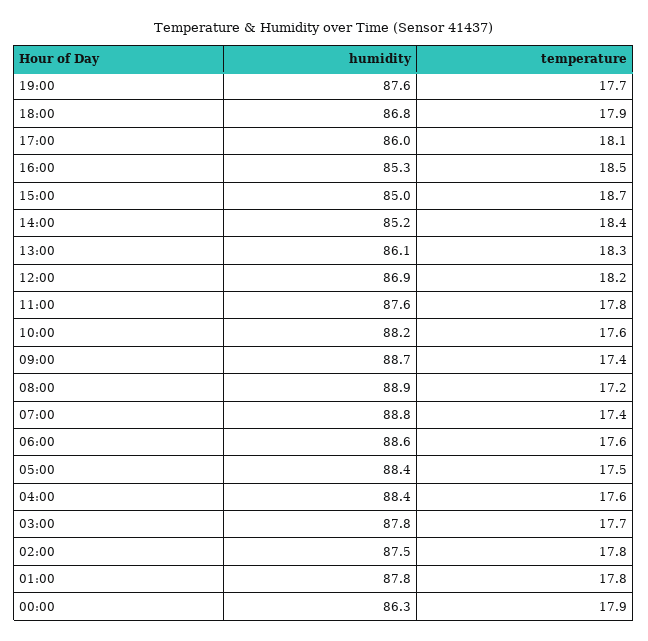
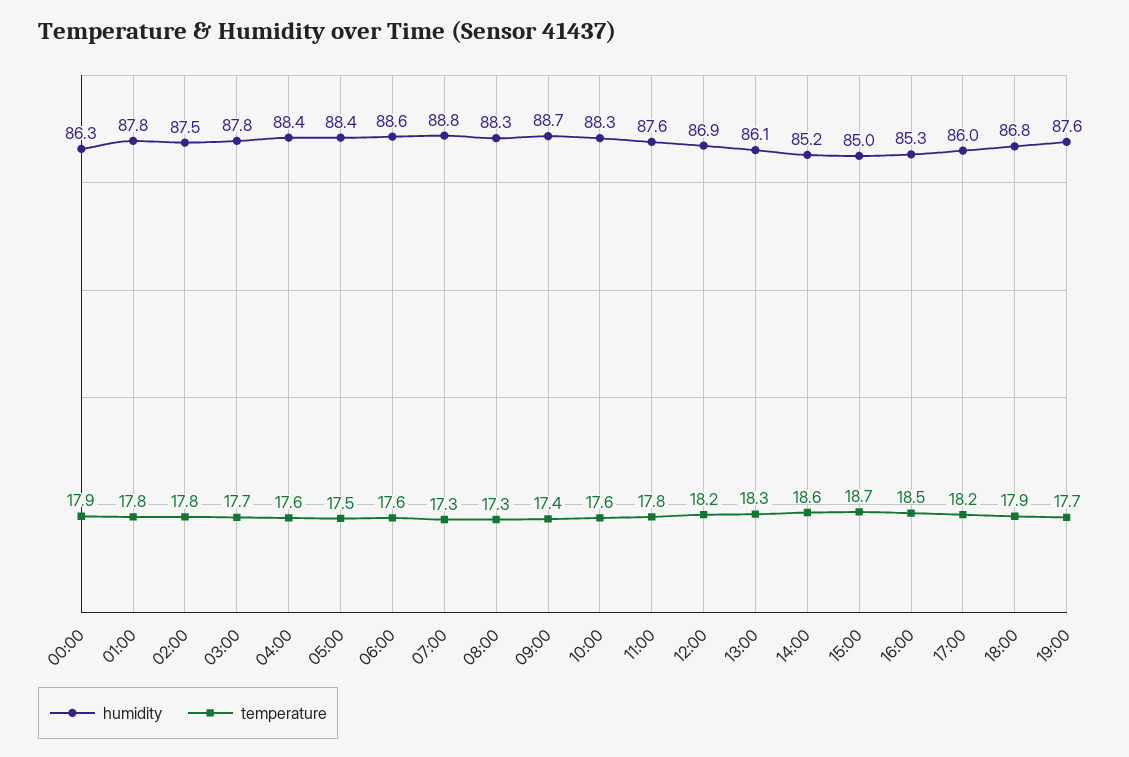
temperature, 17:00: 18.1 -> 18.2
temperature, 14:00: 18.4 -> 18.6
humidity, 10:00: 88.2 -> 88.3
humidity, 08:00: 88.9 -> 88.3
temperature, 08:00: 17.2 -> 17.3
temperature, 07:00: 17.4 -> 17.3

